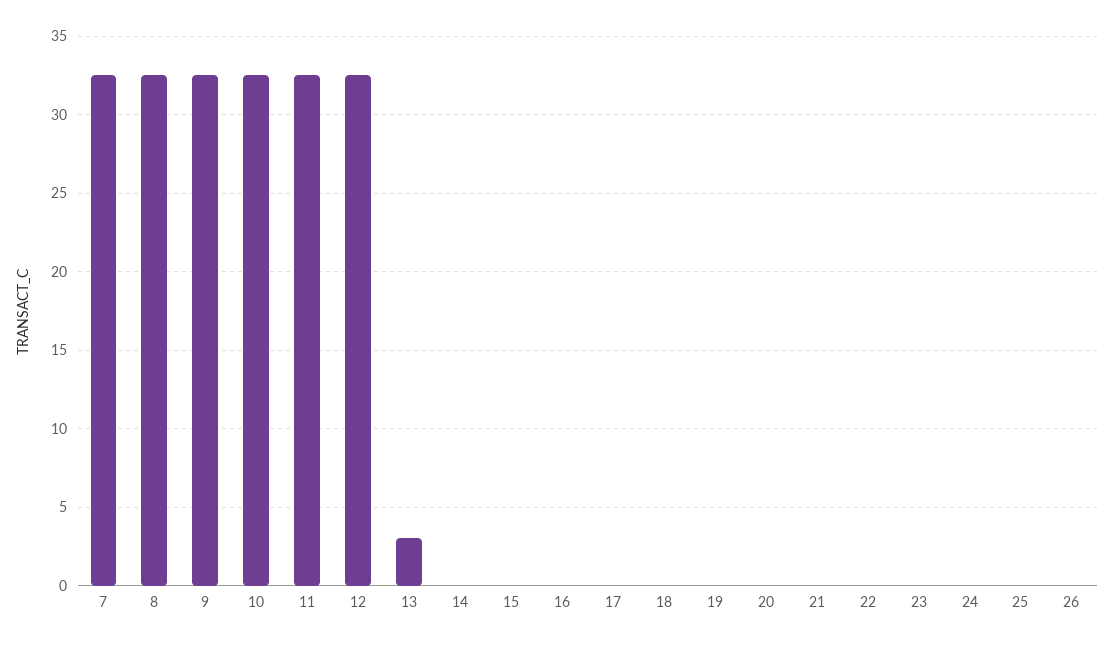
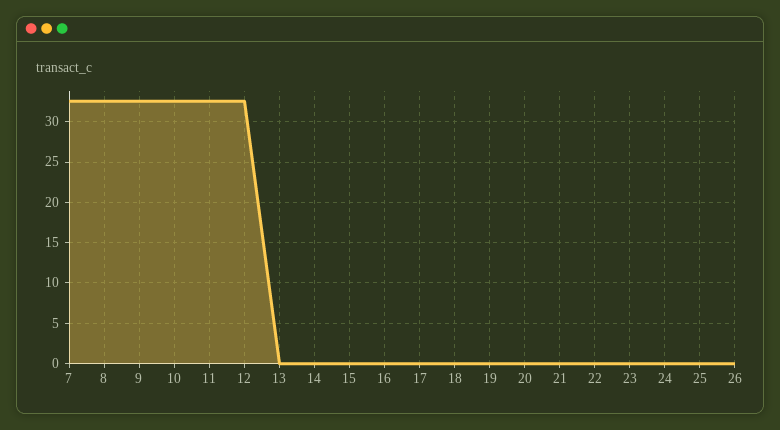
13: 3 -> 0

